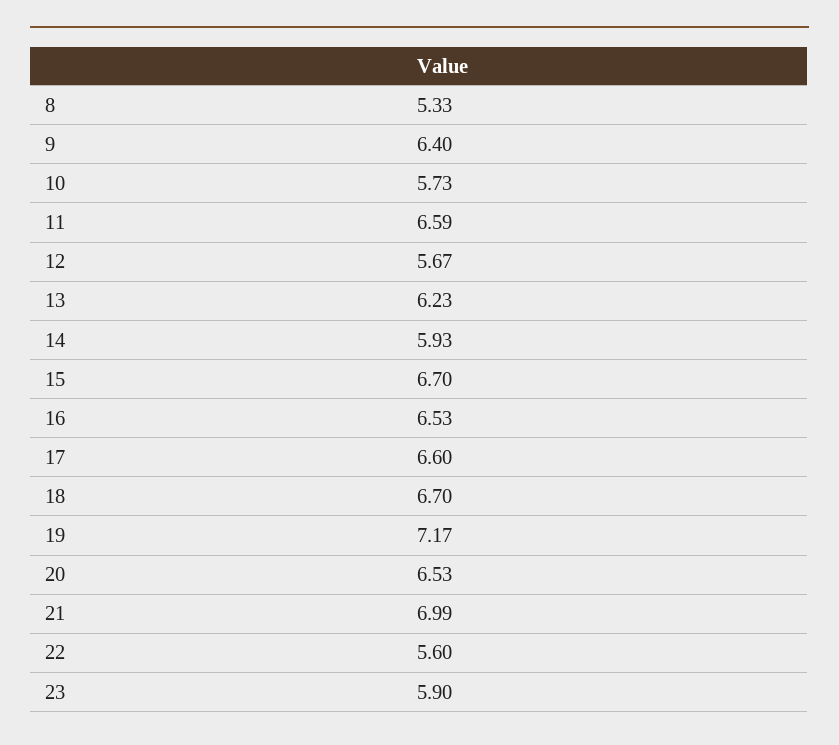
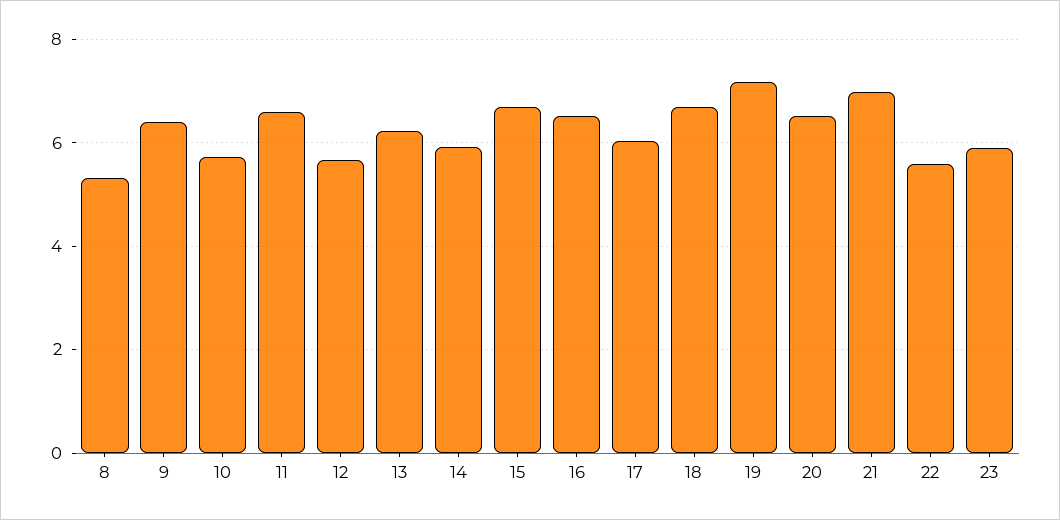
17: 6.6 -> 6

